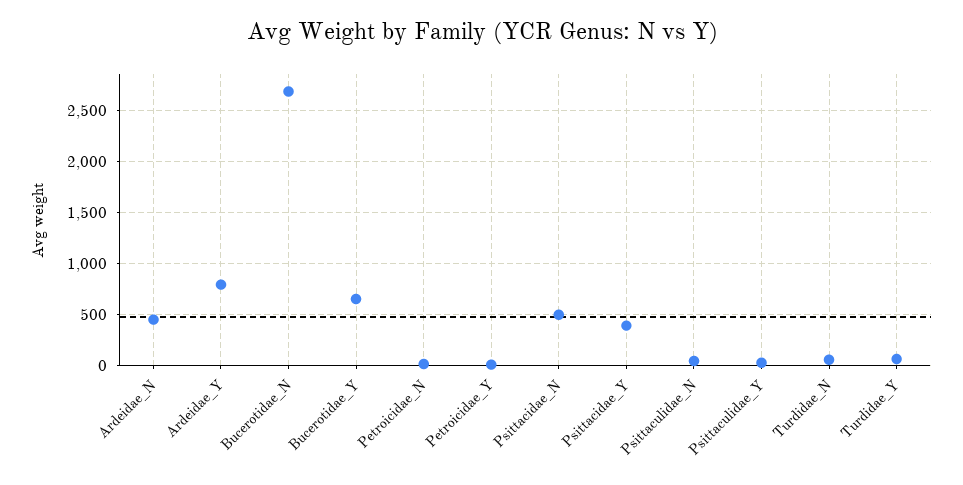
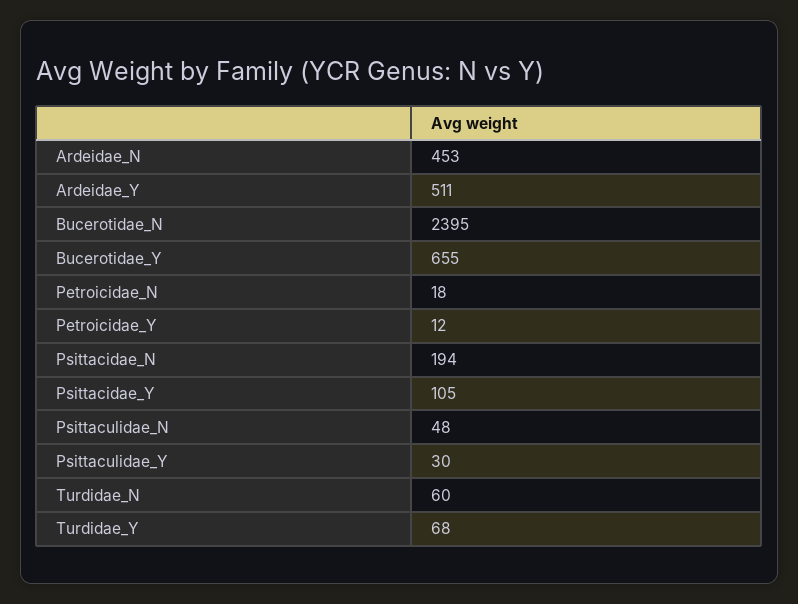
Ardeidae_Y: 800 -> 511
Bucerotidae_N: 2700 -> 2395
Psittacidae_N: 500 -> 194
Psittacidae_Y: 400 -> 105

